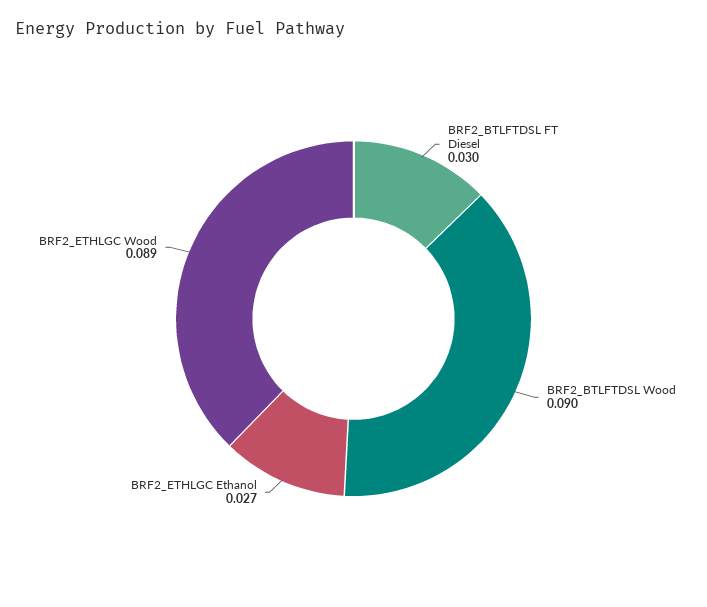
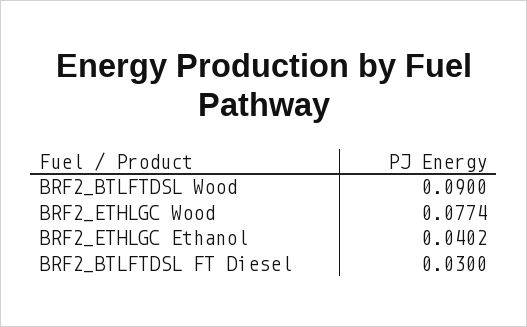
BRF2_ETHLGC Ethanol: 0.027 -> 0.0402
BRF2_ETHLGC Wood: 0.089 -> 0.0774

